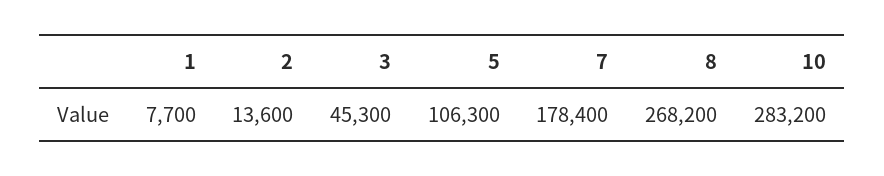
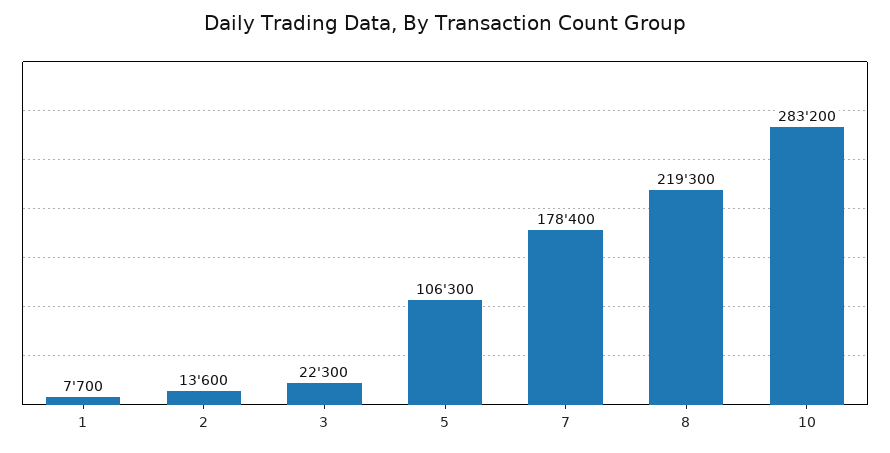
3: 45300 -> 22300
8: 268200 -> 219300

